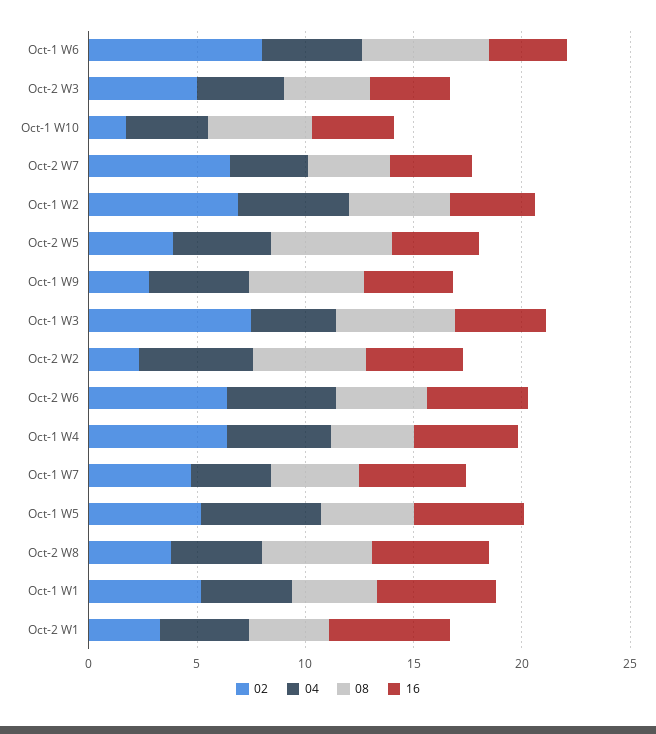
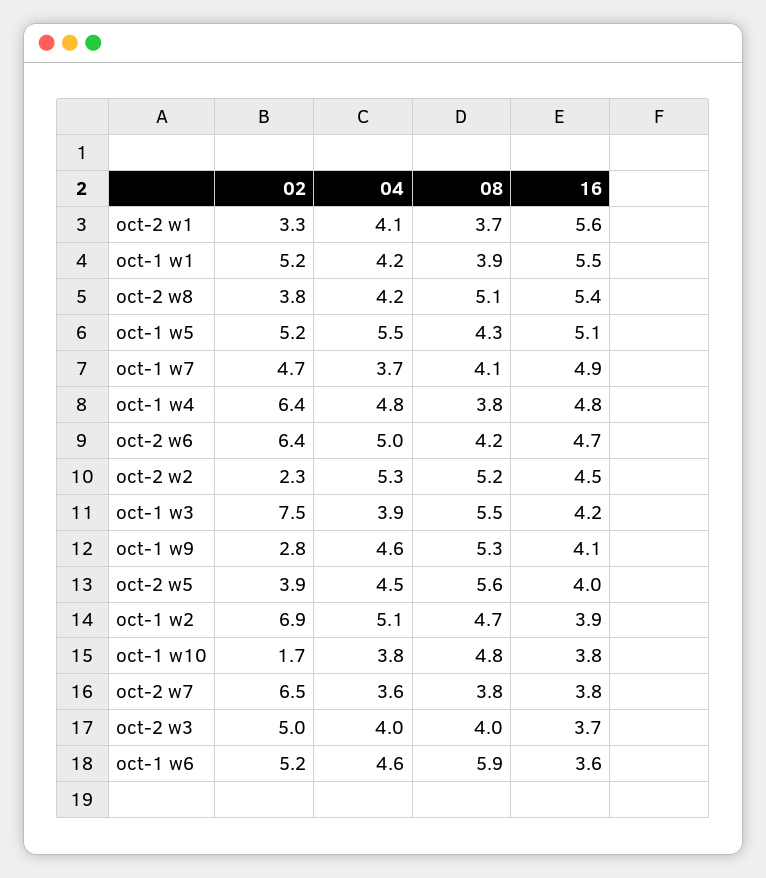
02, Oct-1 W6: 8 -> 5.2

